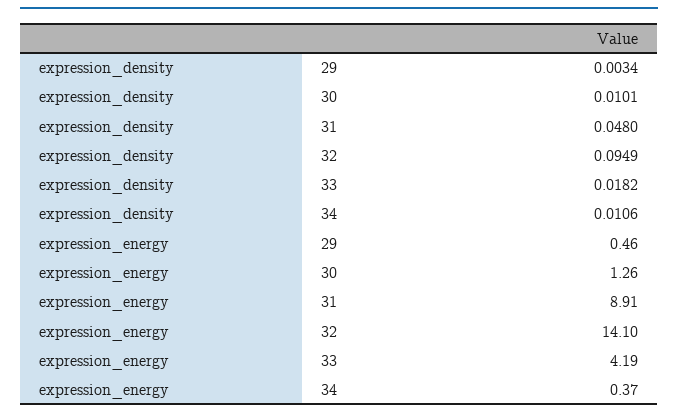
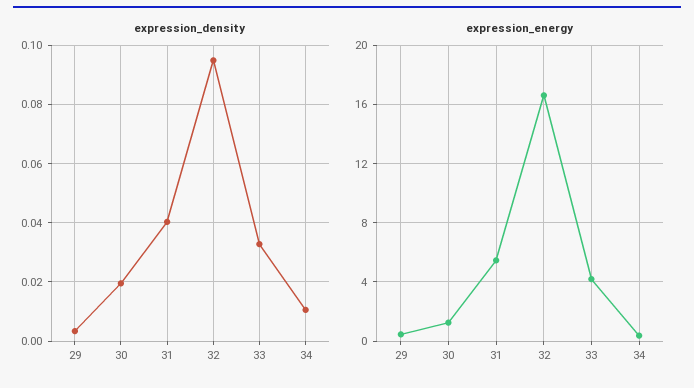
expression_density, 30: 0.0101 -> 0.02
expression_density, 31: 0.048 -> 0.04
expression_density, 33: 0.0182 -> 0.0325
expression_energy, 31: 8.91 -> 5.5
expression_energy, 32: 14.1 -> 16.5

